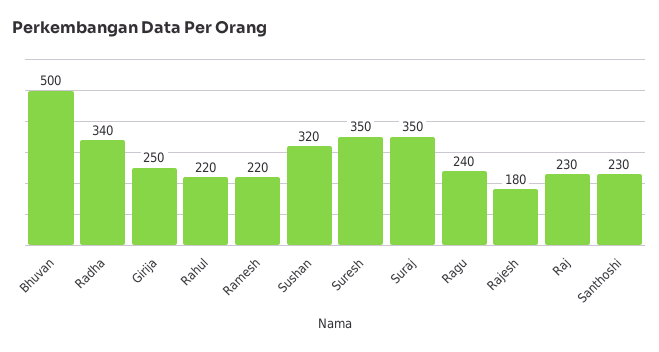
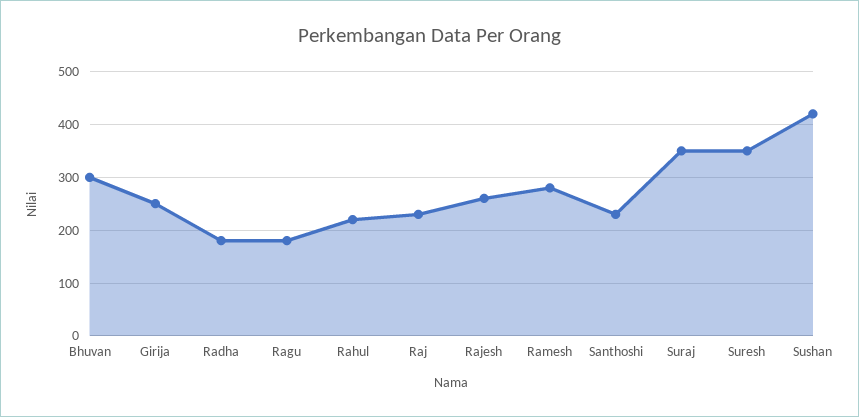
Bhuvan: 500 -> 300
Radha: 340 -> 180
Ramesh: 220 -> 280
Sushan: 320 -> 420
Ragu: 240 -> 180
Rajesh: 180 -> 260

